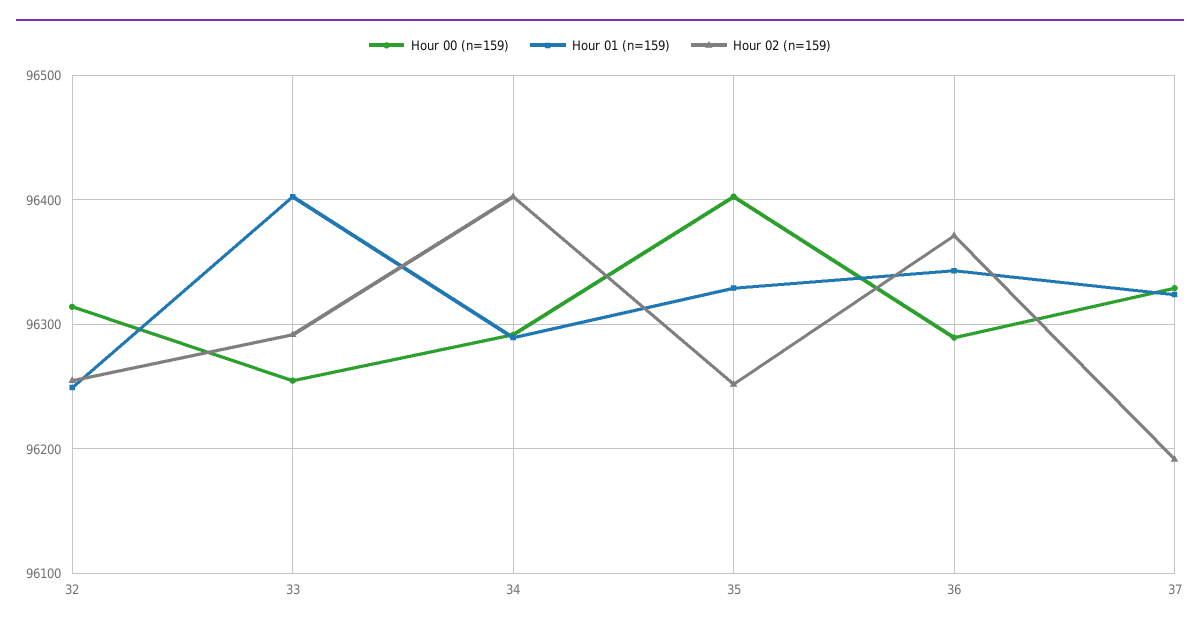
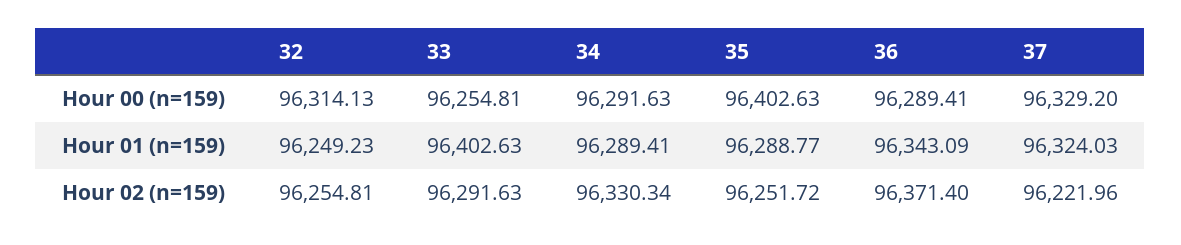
Hour 02 (n=159), 34: 96400 -> 96330.34
Hour 01 (n=159), 35: 96330 -> 96288.77
Hour 02 (n=159), 37: 96190 -> 96221.96

